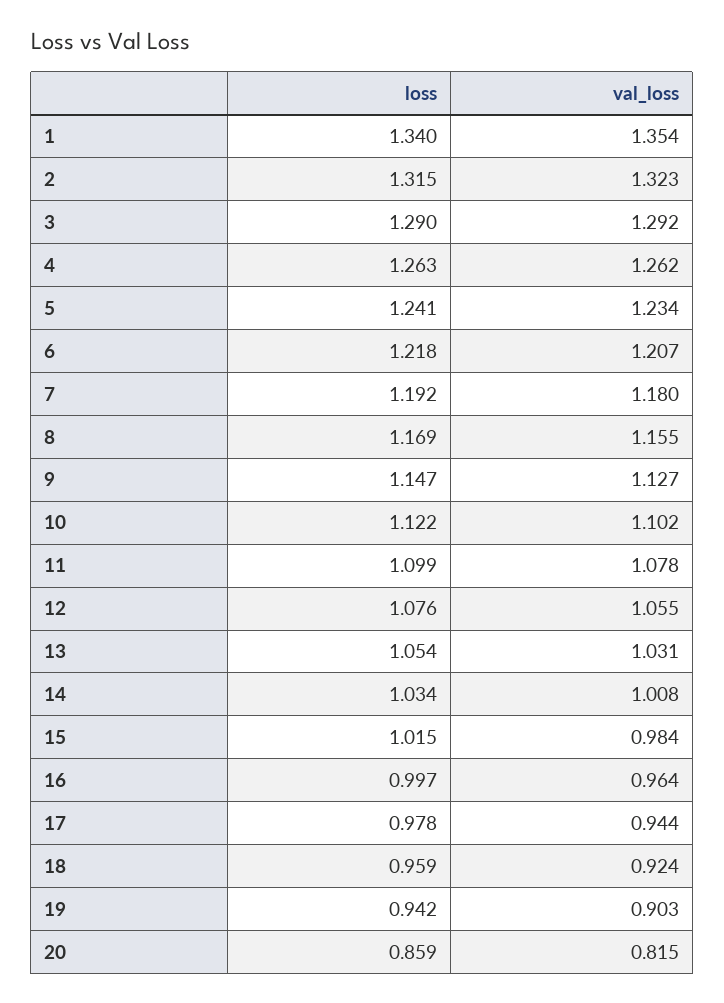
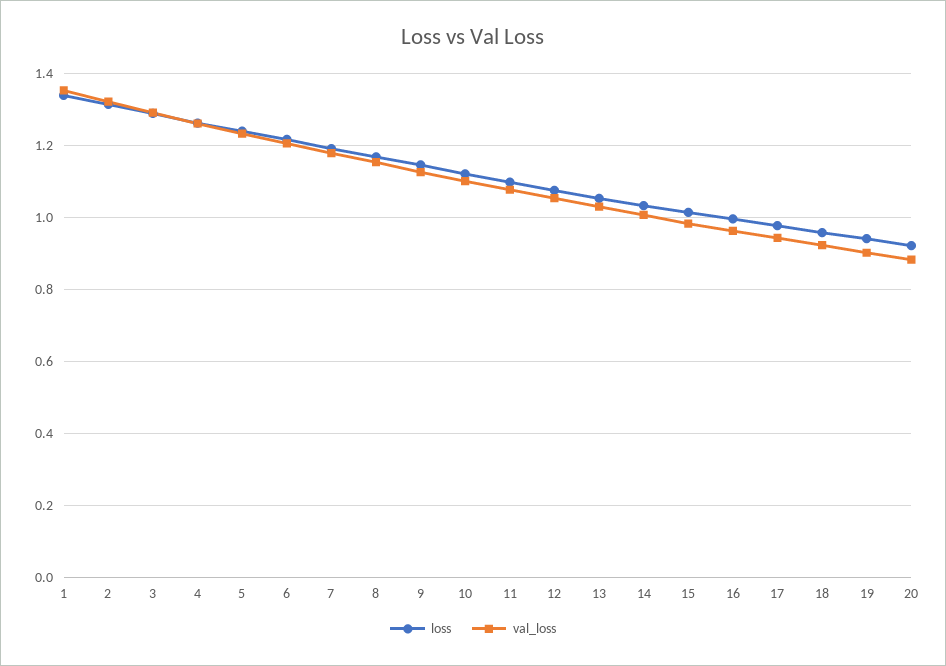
loss, 20: 0.859 -> 0.92
val_loss, 20: 0.815 -> 0.88

